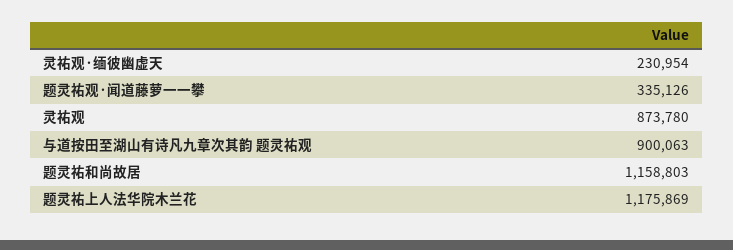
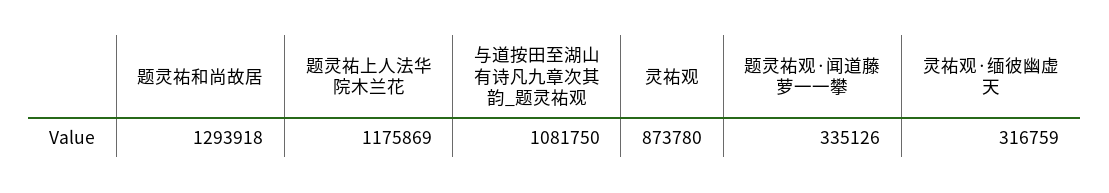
灵祐观·缅彼幽虚天: 230954 -> 316759
与道按田至湖山有诗凡九章次其韵 题灵祐观: 900063 -> 1081750
题灵祐和尚故居: 1158803 -> 1293918

